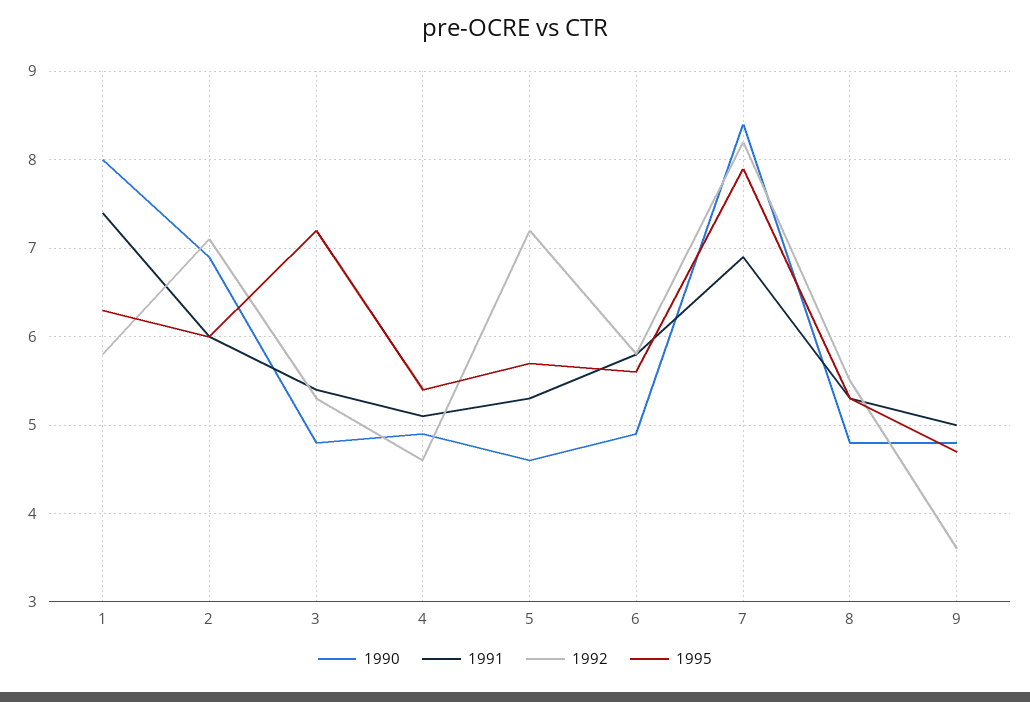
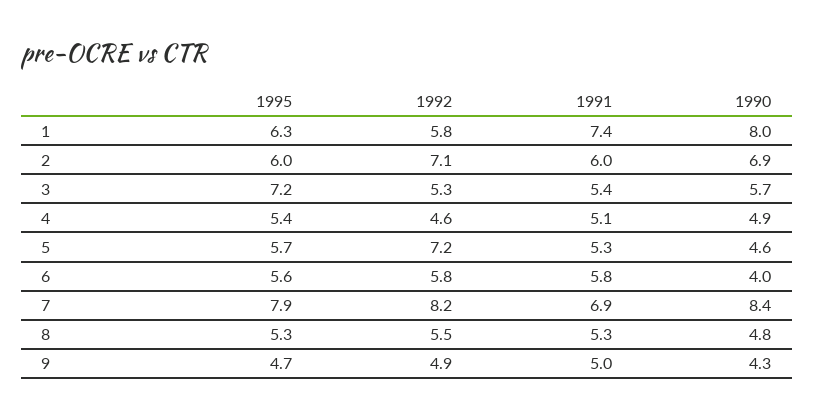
1990, 3: 4.8 -> 5.7
1990, 6: 4.9 -> 4
1990, 9: 4.8 -> 4.3
1992, 9: 3.6 -> 4.9

